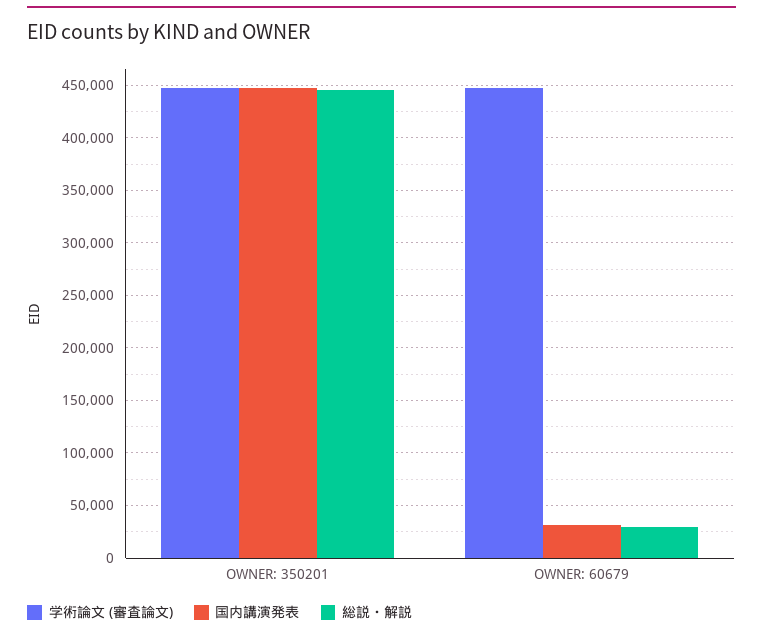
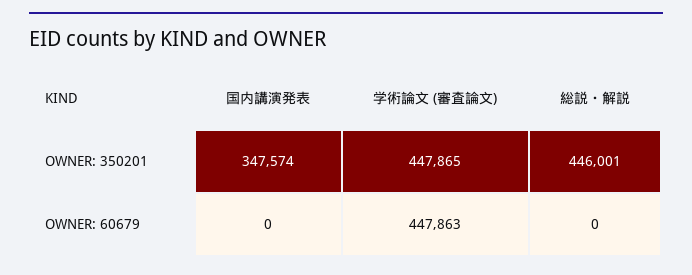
国内講演発表, OWNER: 350201: 450000 -> 347574
国内講演発表, OWNER: 60679: 30000 -> 0
総説・解説, OWNER: 60679: 30000 -> 0

